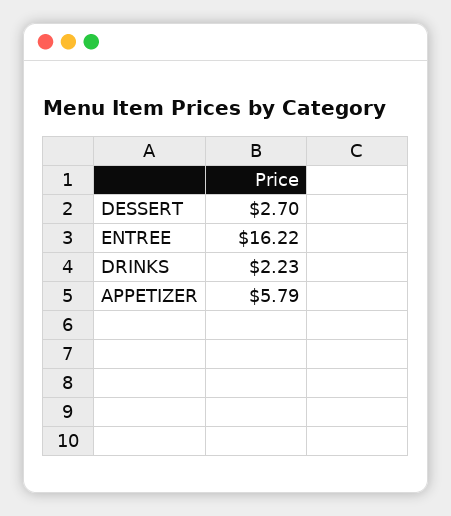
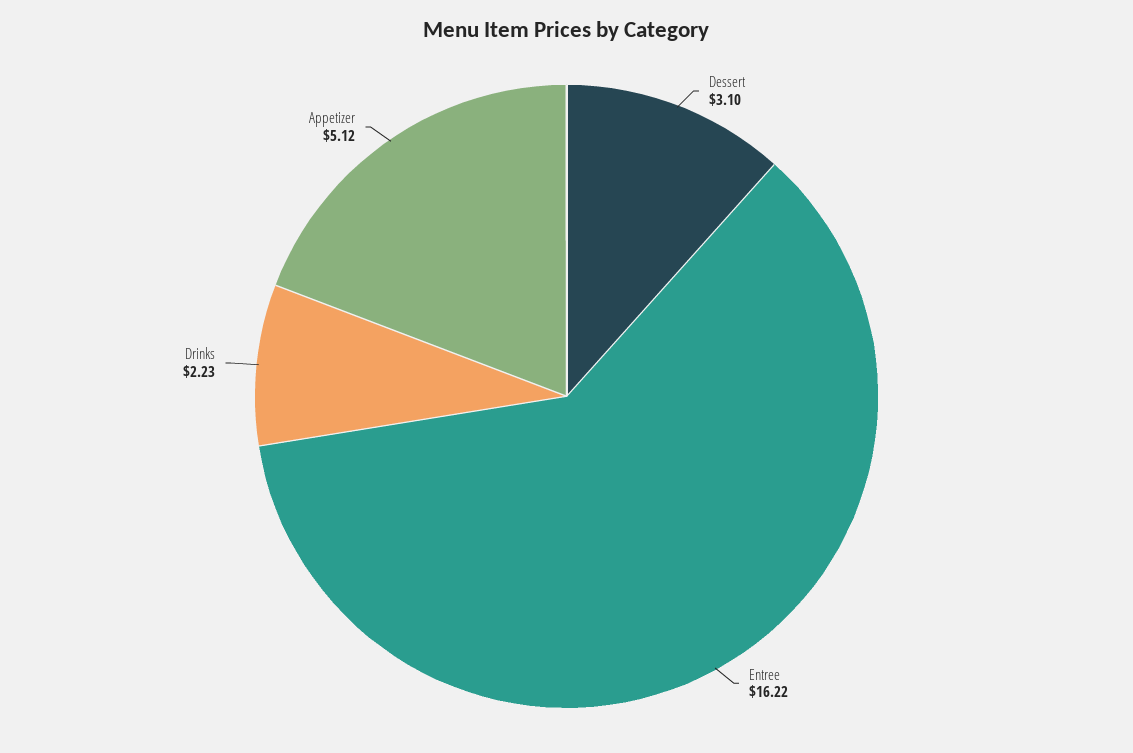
DESSERT: 2.7 -> 3.1
APPETIZER: 5.79 -> 5.12

